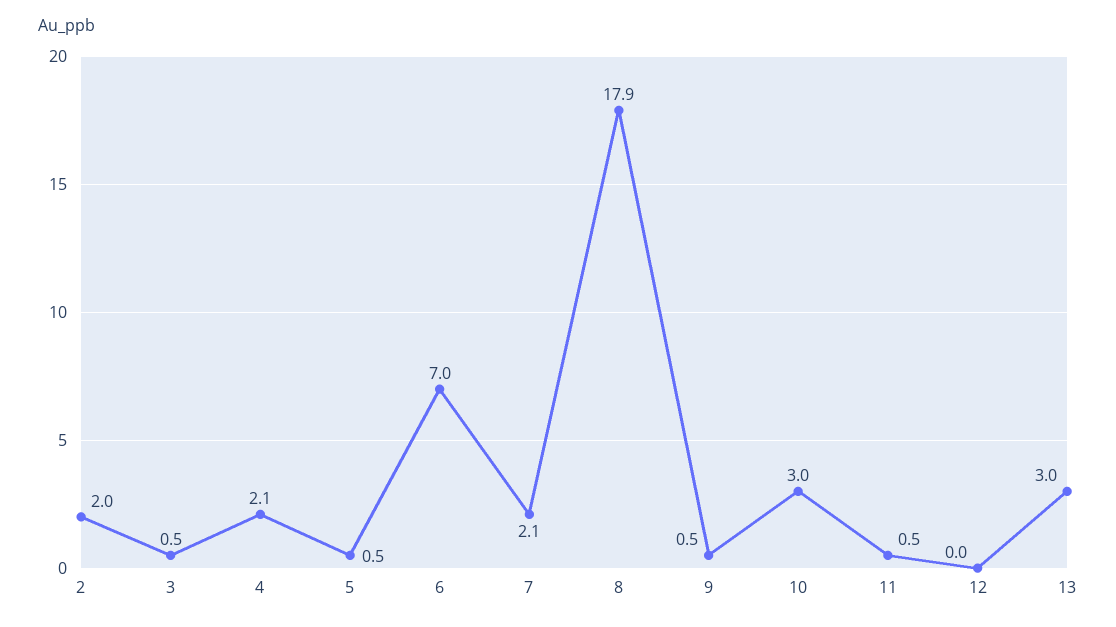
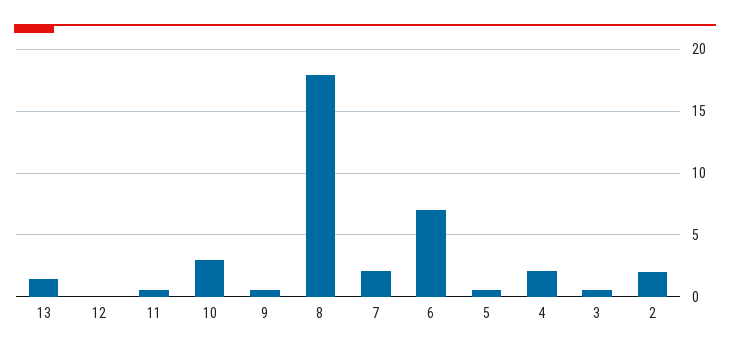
13: 3 -> 1.5

